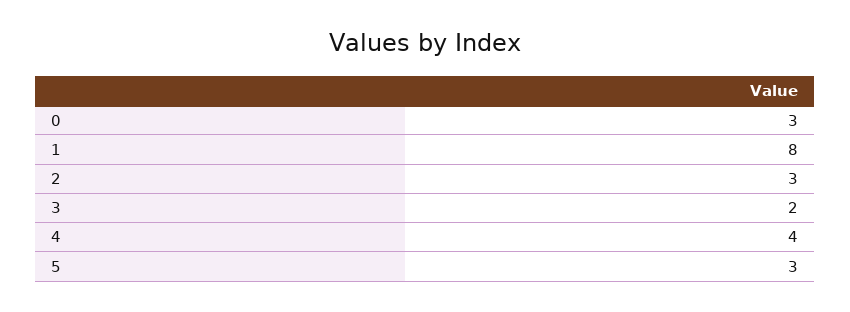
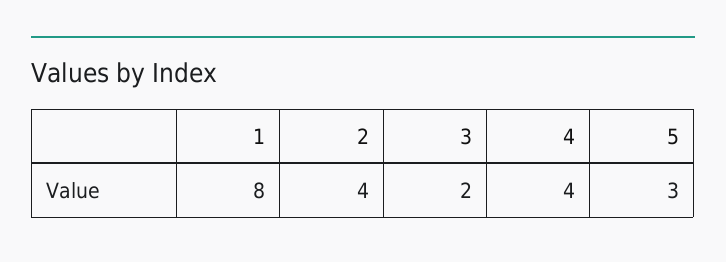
0: 3 -> none
2: 3 -> 4

